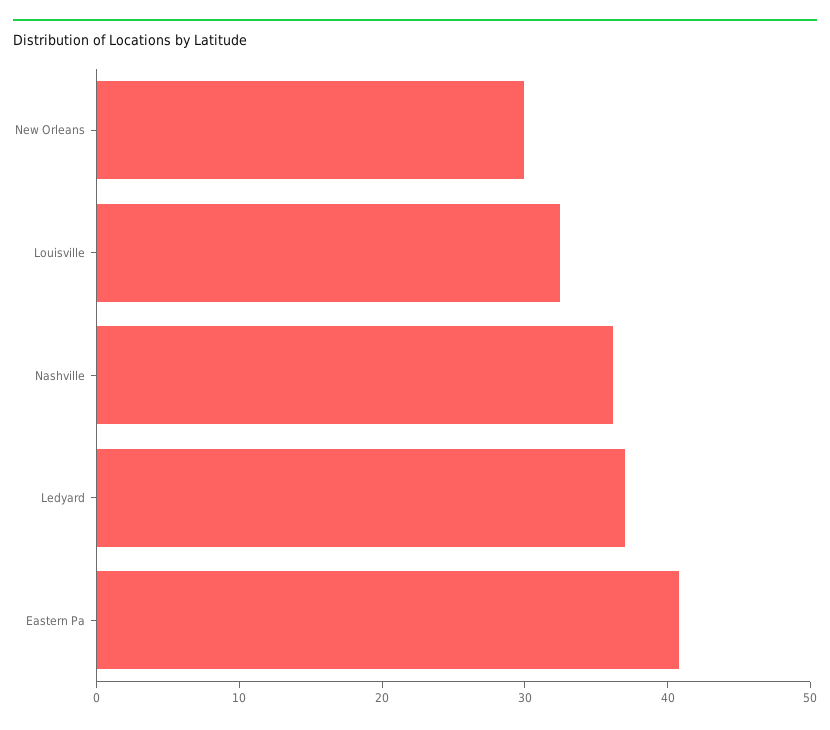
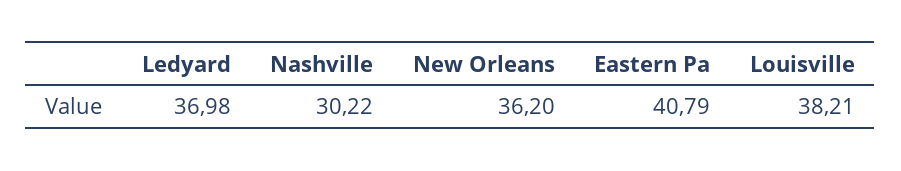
New Orleans: 30 -> 36.2
Louisville: 32 -> 38.21
Nashville: 36 -> 30.22

